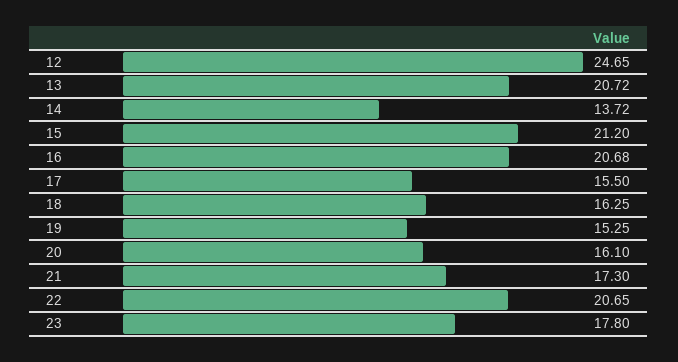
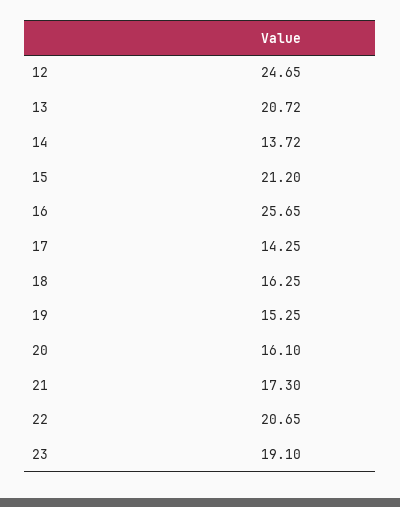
16: 20.68 -> 25.65
17: 15.5 -> 14.25
23: 17.8 -> 19.1

